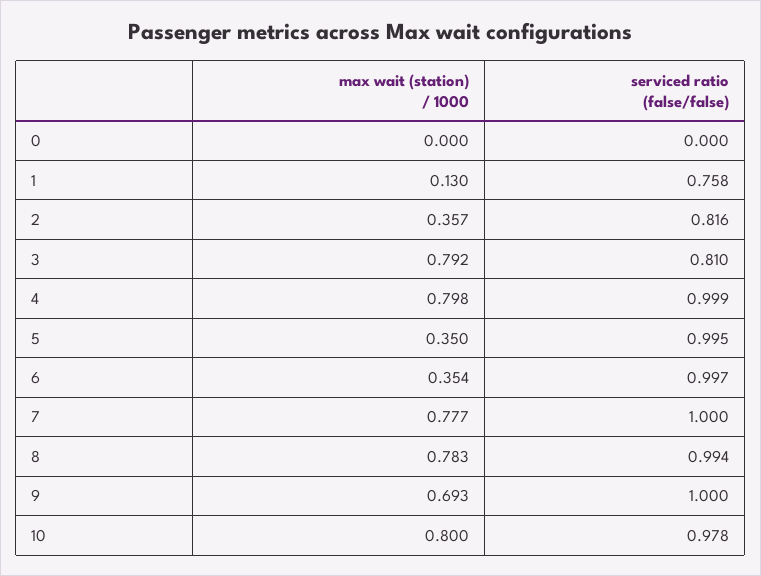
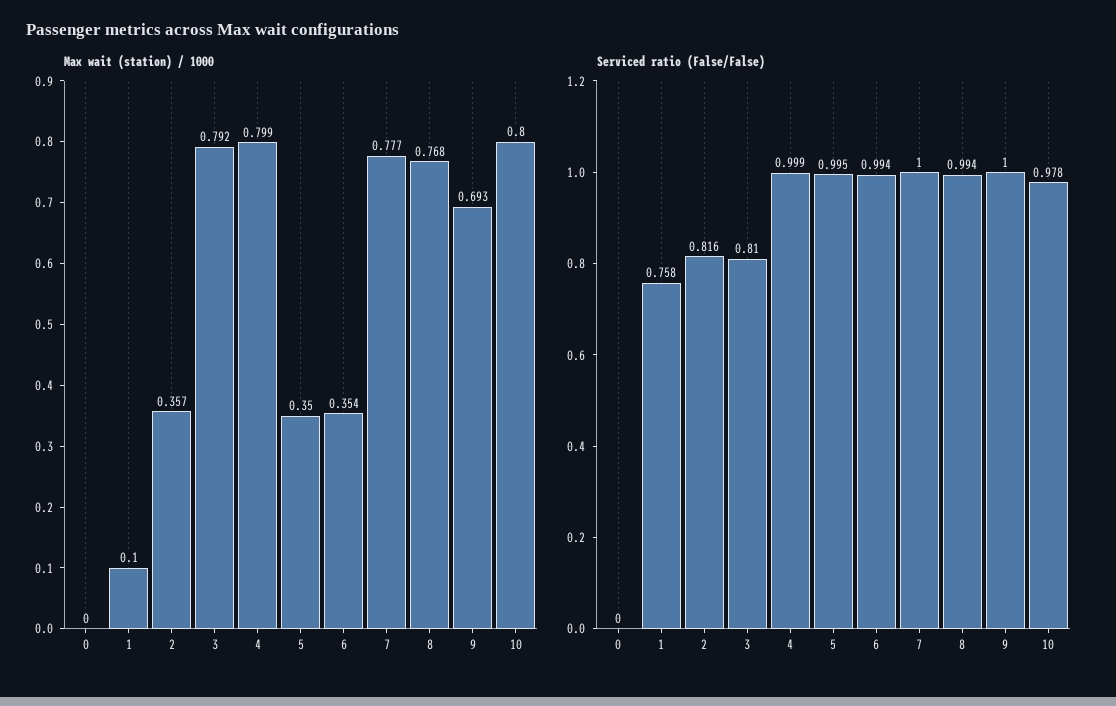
max wait (station) / 1000, 1: 0.13 -> 0.1
max wait (station) / 1000, 4: 0.798 -> 0.799
serviced ratio (false/false), 6: 0.997 -> 0.994
max wait (station) / 1000, 8: 0.783 -> 0.768

